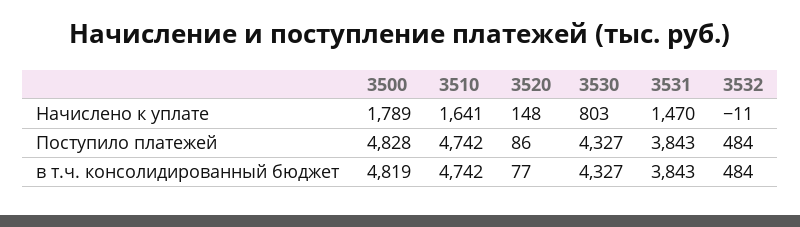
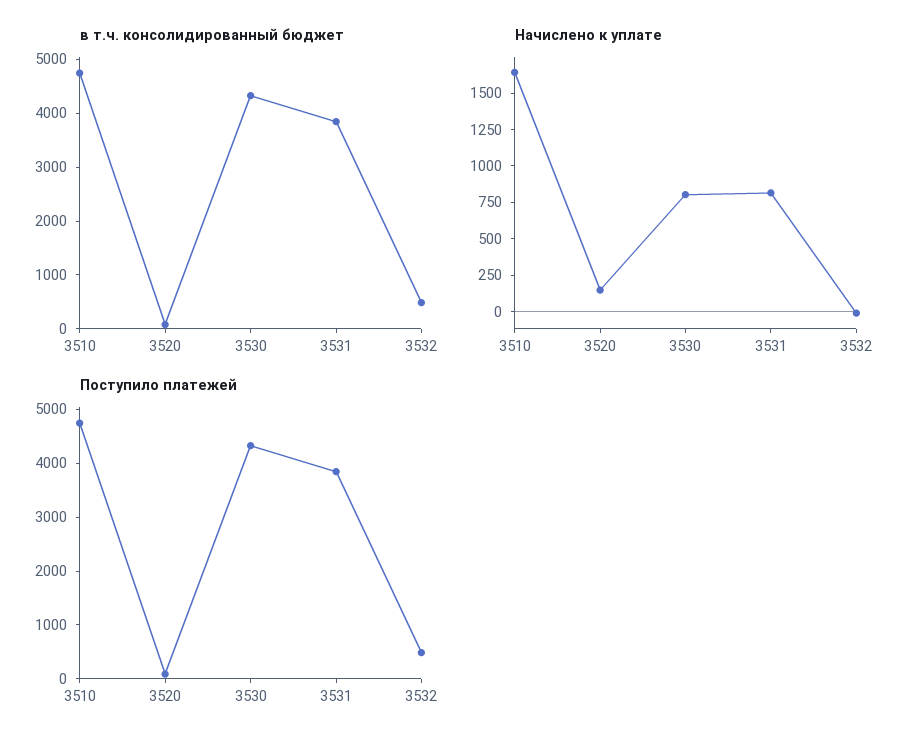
Начислено к уплате, 3500: 1789 -> none
Начислено к уплате, 3531: 1470 -> 750
Поступило платежей, 3500: 4828 -> none
в т.ч. консолидированный бюджет, 3500: 4819 -> none

